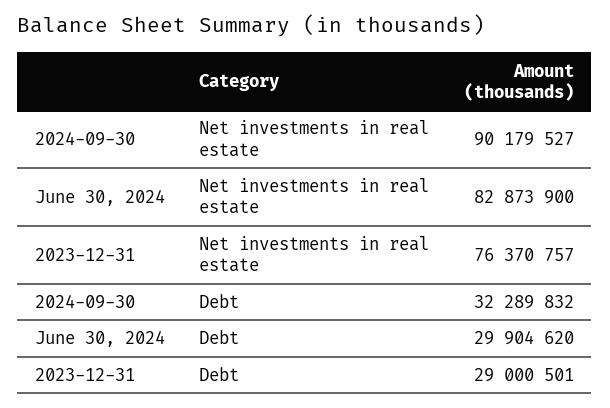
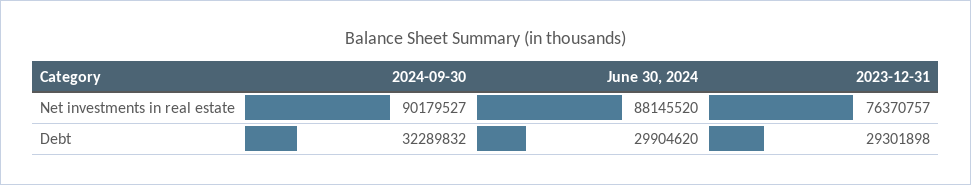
June 30, 2024, Net investments in real estate: 82873900 -> 88145520
2023-12-31, Debt: 29000501 -> 29301898

